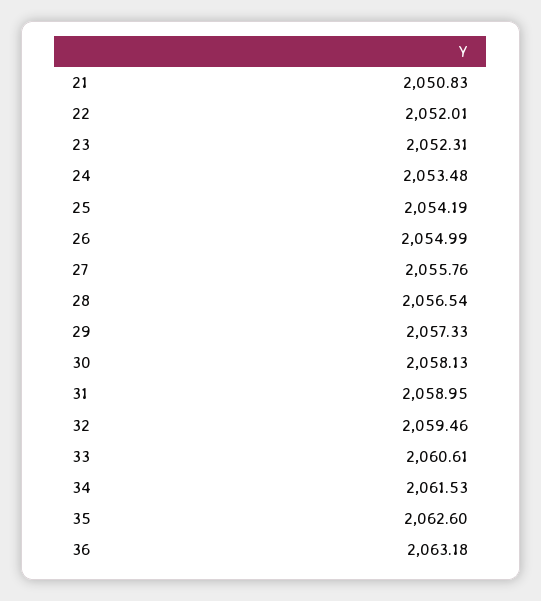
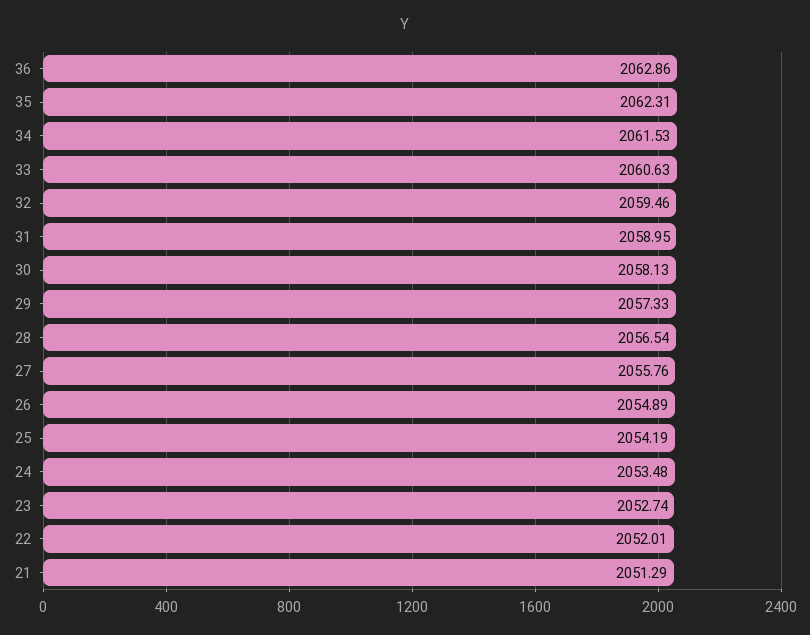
21: 2050.83 -> 2051.29
23: 2052.31 -> 2052.74
26: 2054.99 -> 2054.89
33: 2060.61 -> 2060.63
35: 2062.6 -> 2062.31
36: 2063.18 -> 2062.86

